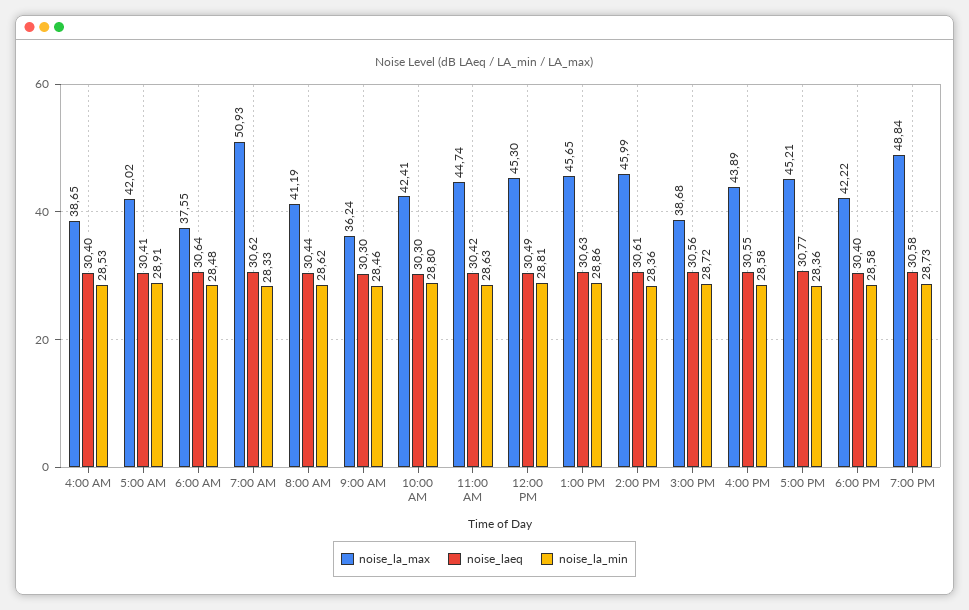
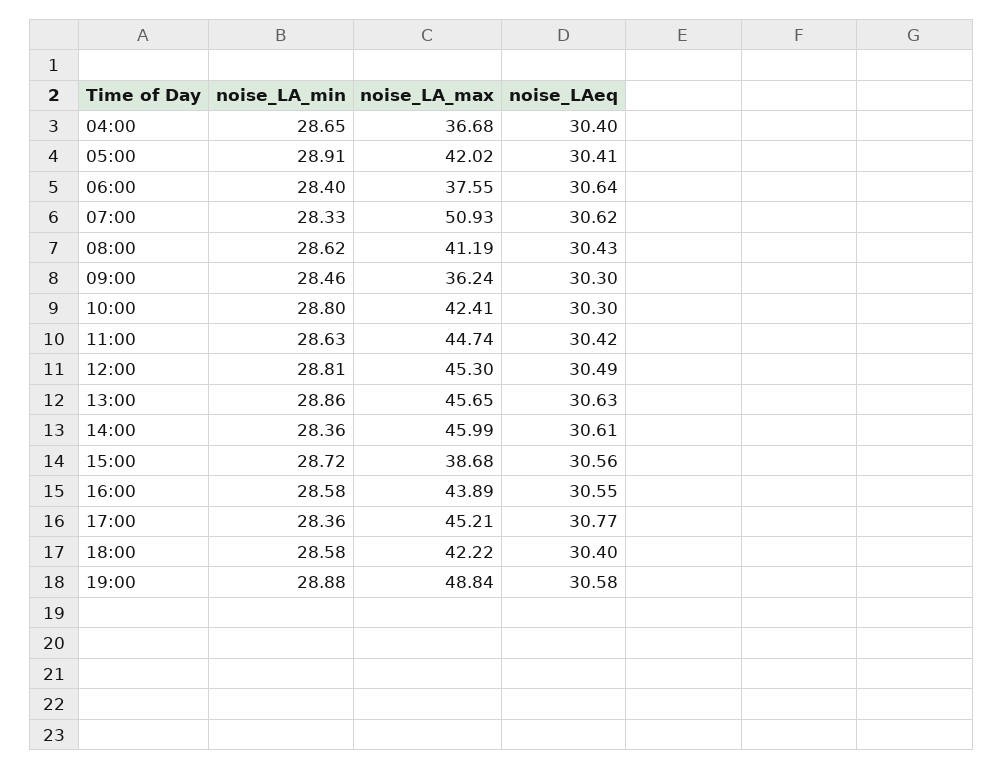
noise_la_max, 4:00 AM: 38.65 -> 36.68
noise_la_min, 4:00 AM: 28.53 -> 28.65
noise_la_min, 6:00 AM: 28.48 -> 28.4
noise_laeq, 8:00 AM: 30.44 -> 30.43
noise_la_min, 7:00 PM: 28.73 -> 28.88

